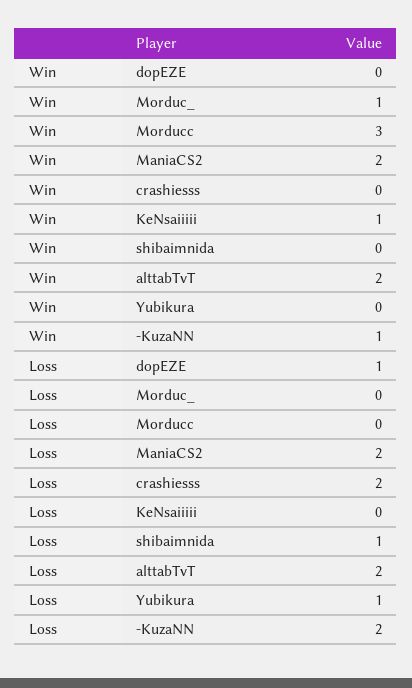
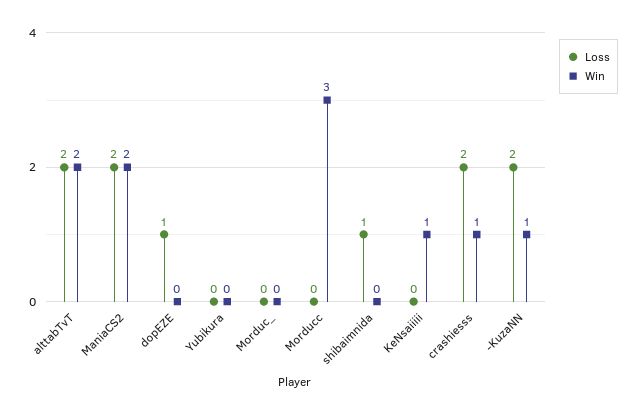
Win, Morduc_: 1 -> 0
Win, crashiesss: 0 -> 1
Loss, Yubikura: 1 -> 0

